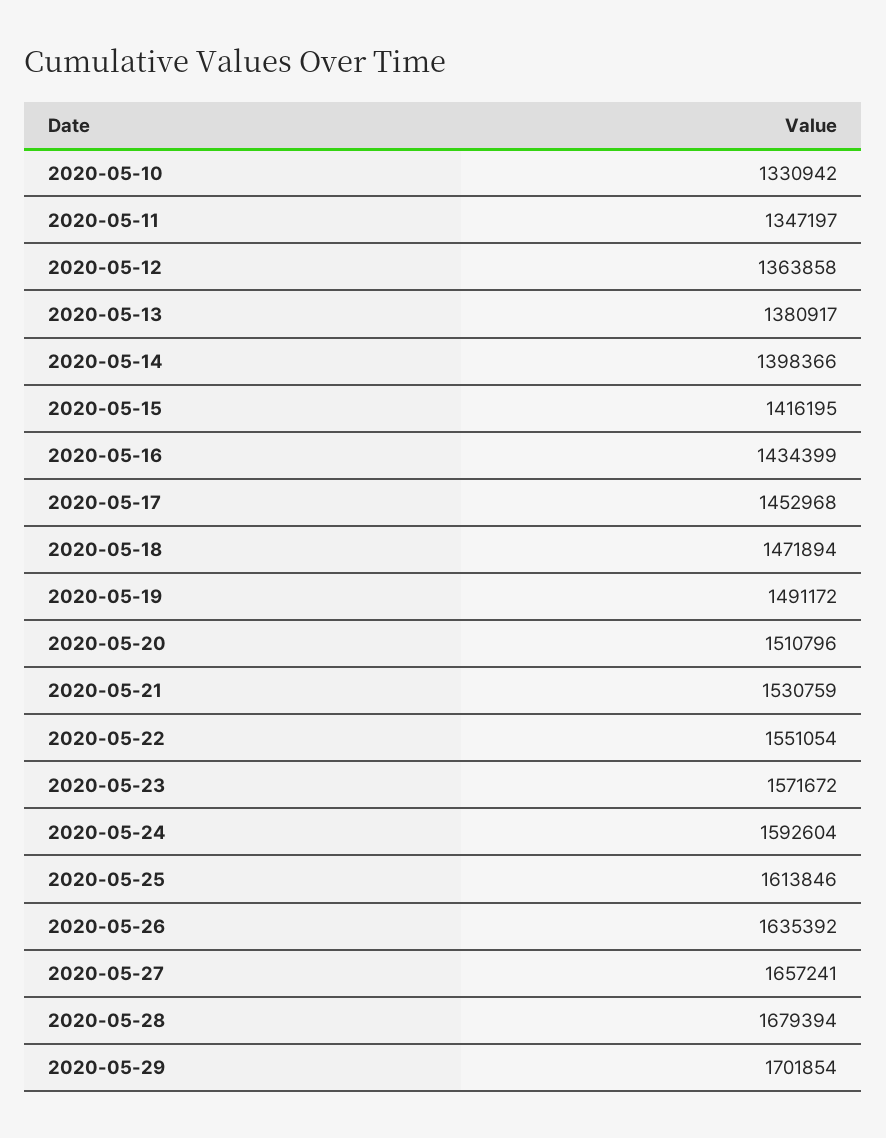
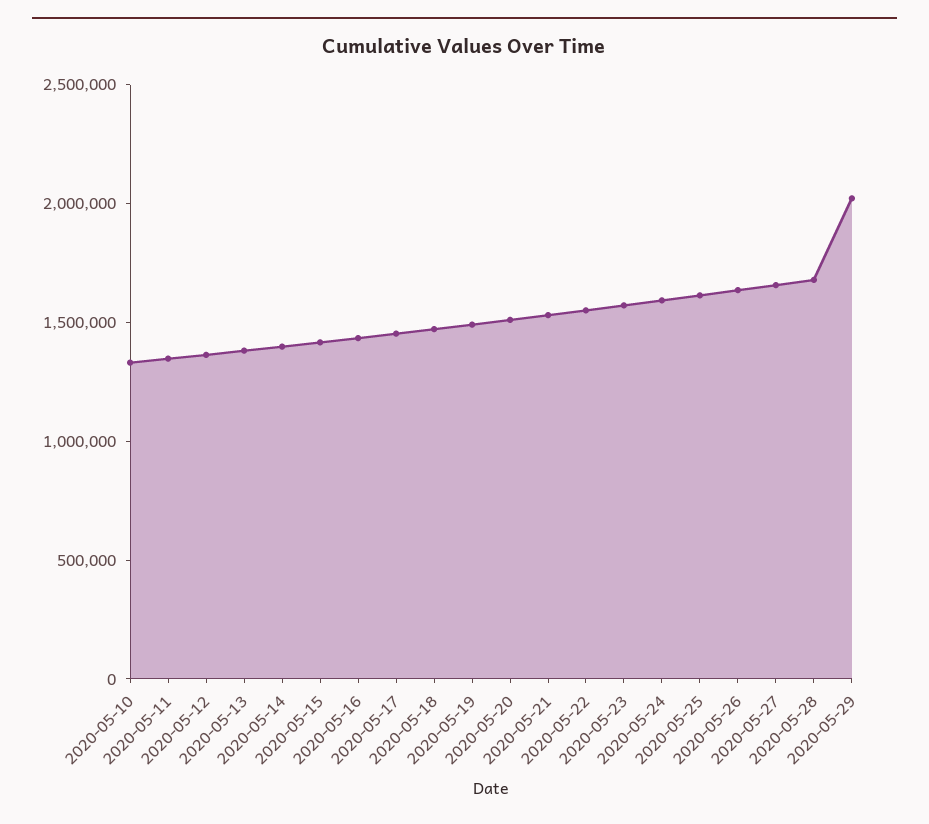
2020-05-29: 1701854 -> 2000000

